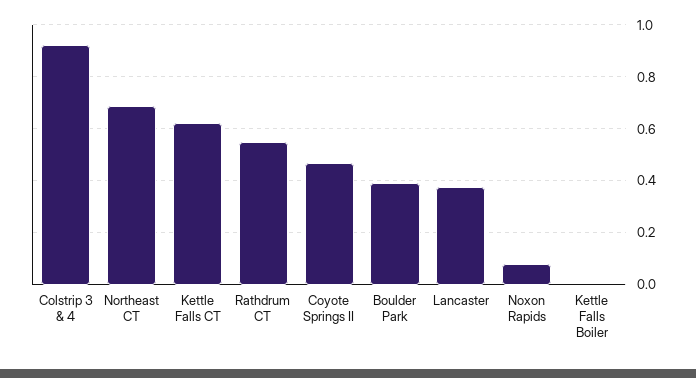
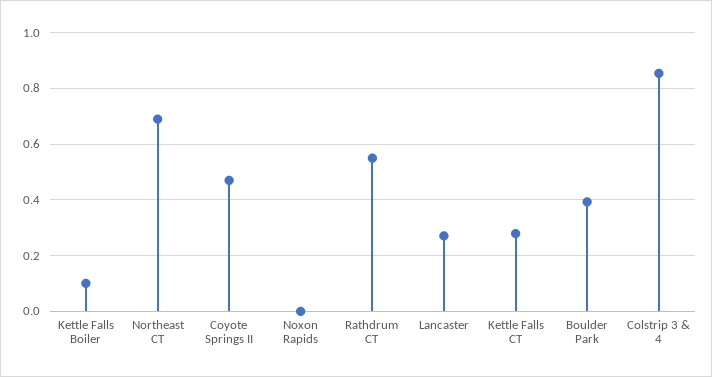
Colstrip 3 & 4: 0.925 -> 0.85
Kettle Falls CT: 0.625 -> 0.275
Lancaster: 0.375 -> 0.275
Noxon Rapids: 0.075 -> 0
Kettle Falls Boiler: 0 -> 0.1

